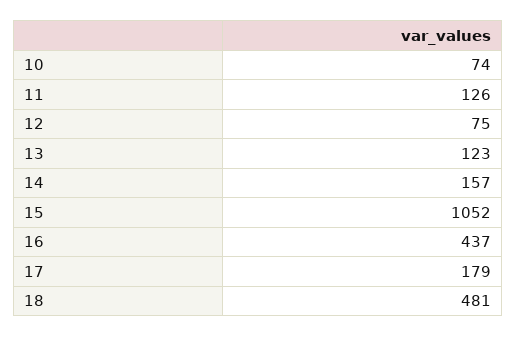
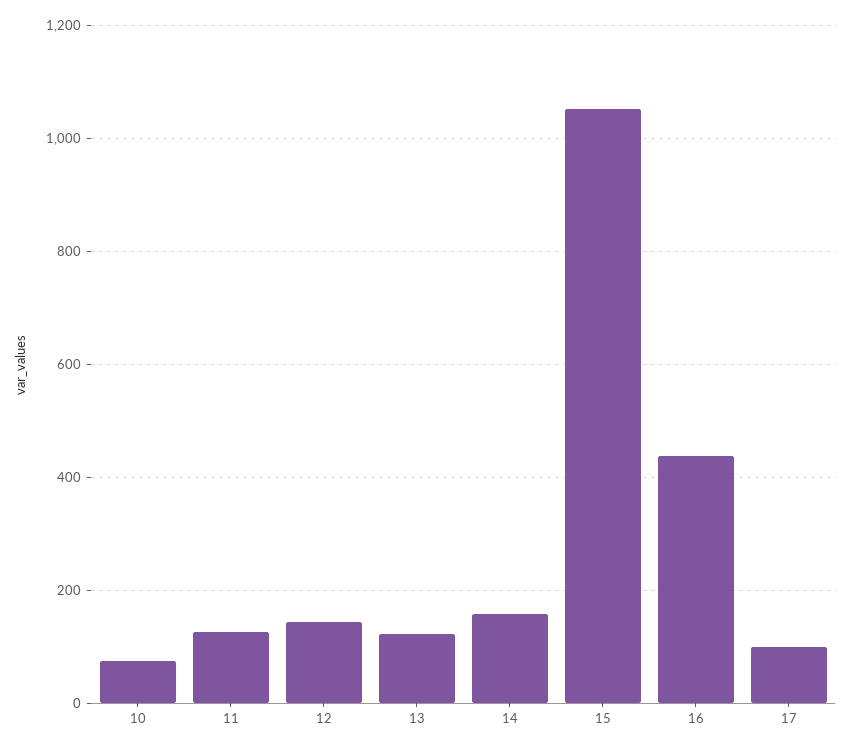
12: 75 -> 140
17: 179 -> 100
18: 481 -> none

